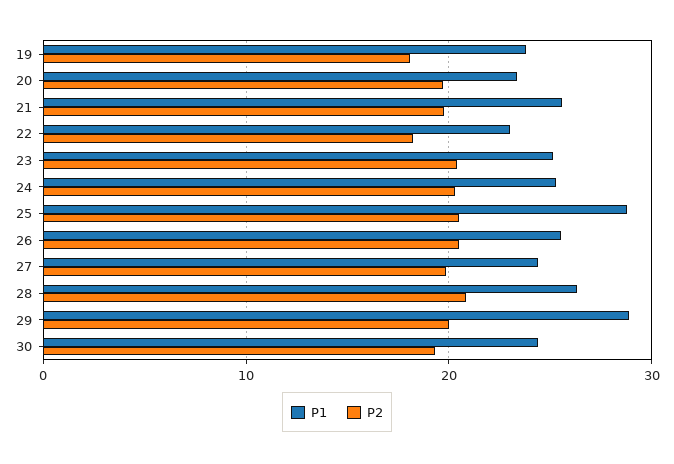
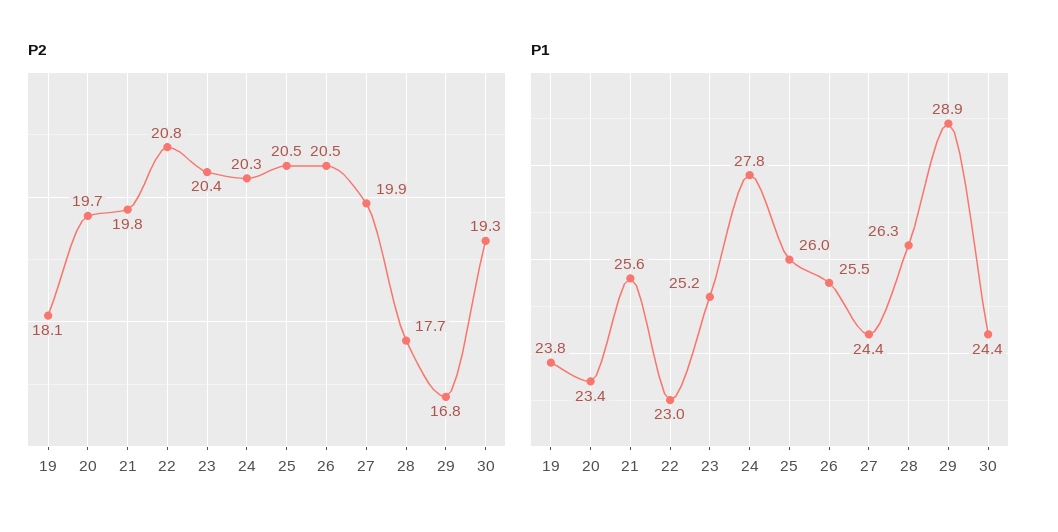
P2, 22: 18 -> 20.8
P1, 24: 25 -> 27.8
P1, 25: 29 -> 26
P2, 28: 21 -> 17.7
P2, 29: 20 -> 16.8

